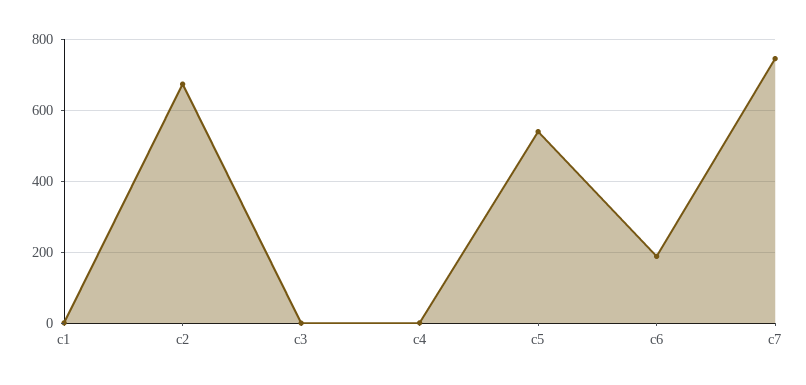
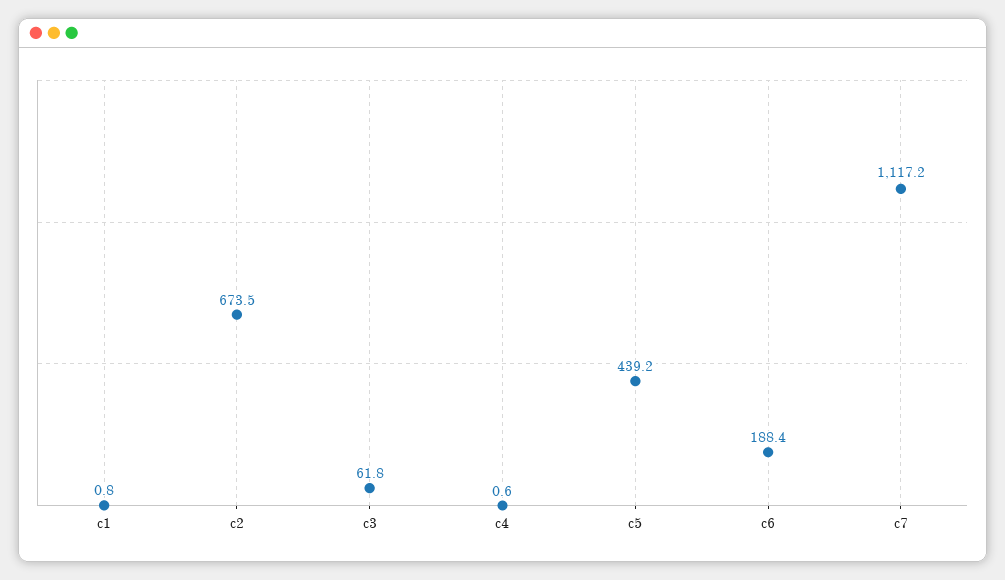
c3: 0 -> 61.8
c5: 540 -> 439.2
c7: 740 -> 1117.2

